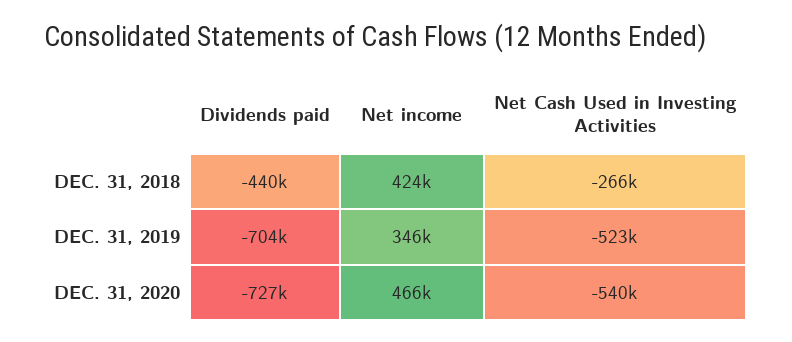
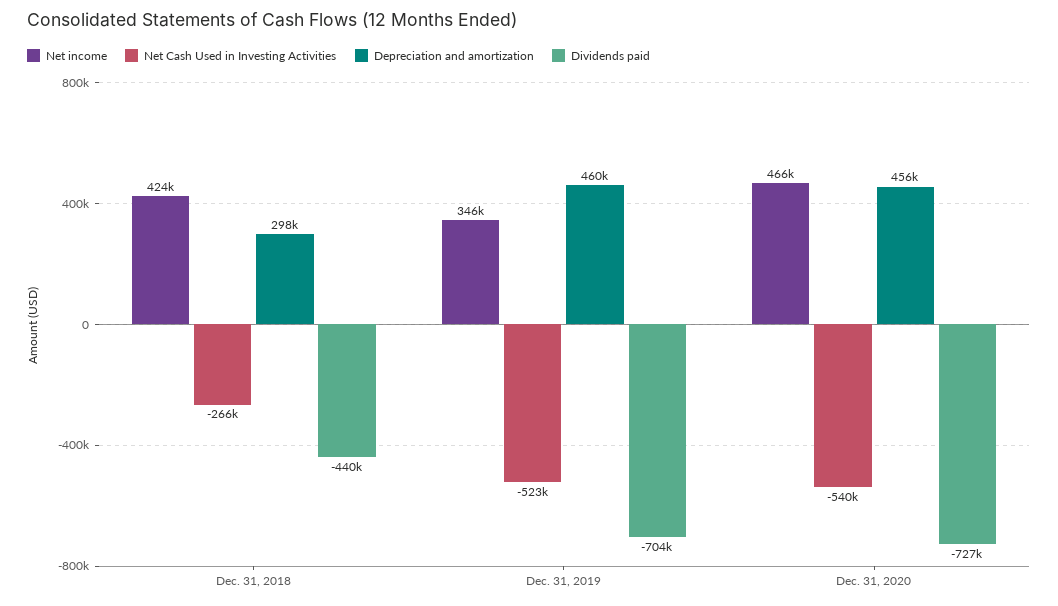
Depreciation and amortization, DEC. 31, 2018: none -> 298000
Depreciation and amortization, DEC. 31, 2019: none -> 460000
Depreciation and amortization, DEC. 31, 2020: none -> 456000

